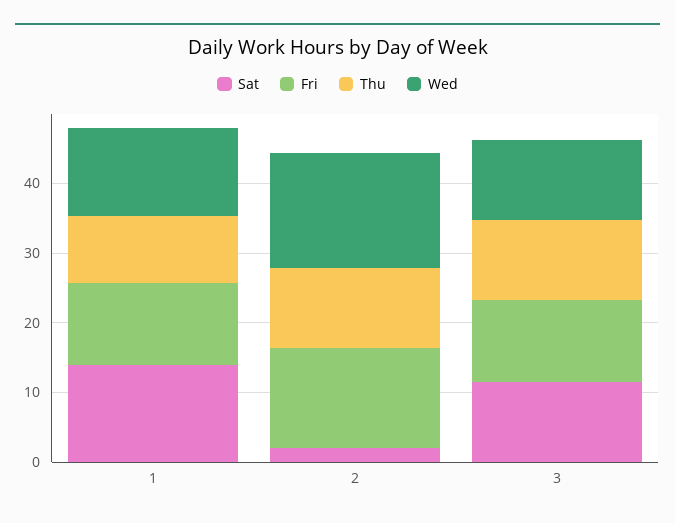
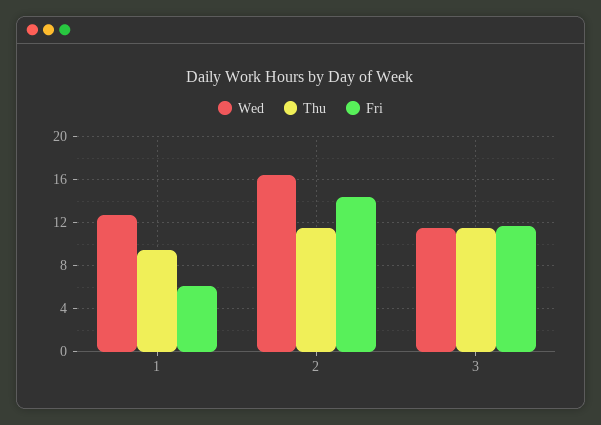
Sat, 1: 14 -> none
Fri, 1: 12 -> 6
Sat, 2: 2 -> none
Sat, 3: 12 -> none

